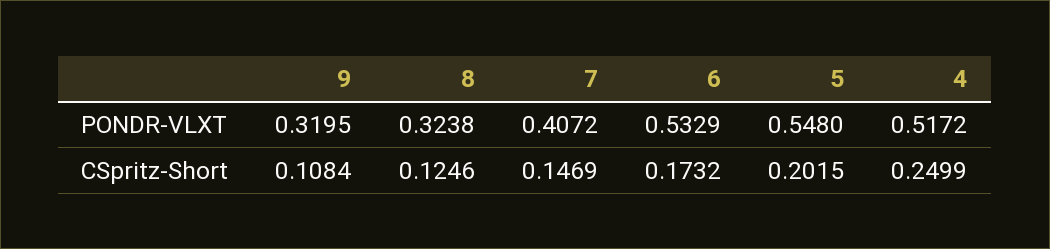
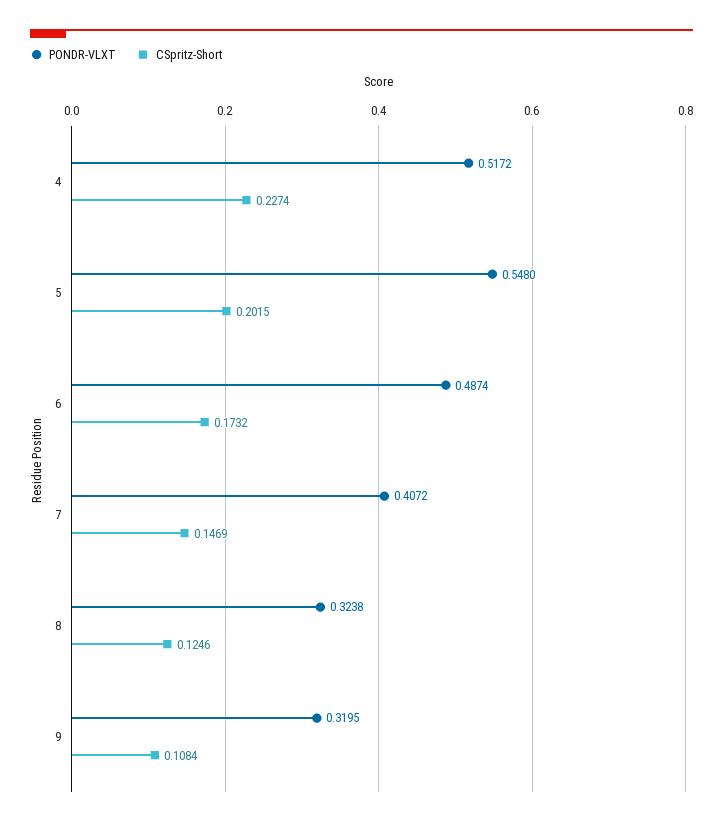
PONDR-VLXT, 6: 0.5329 -> 0.4874
CSpritz-Short, 4: 0.2499 -> 0.2274

